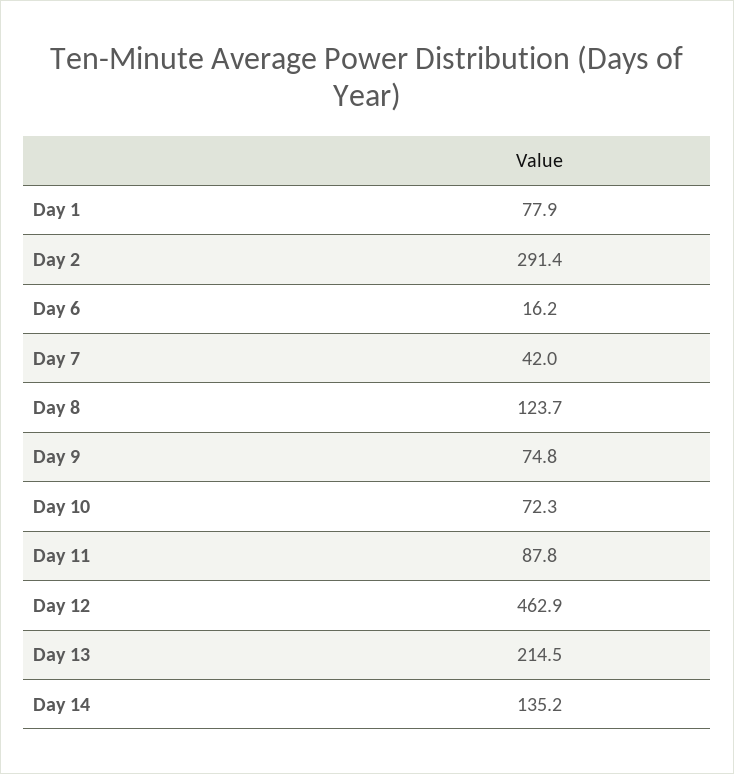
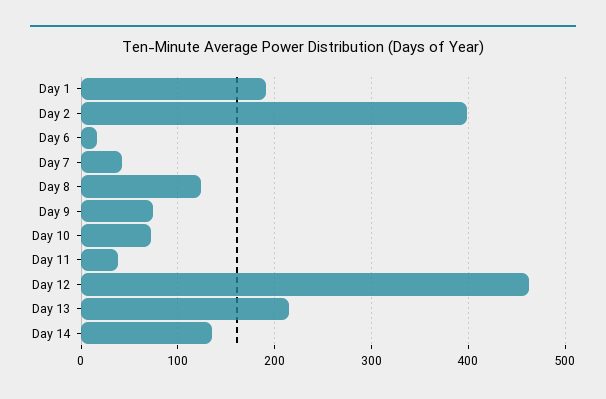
Day 1: 77.9 -> 190
Day 2: 291.4 -> 400
Day 11: 87.8 -> 40

